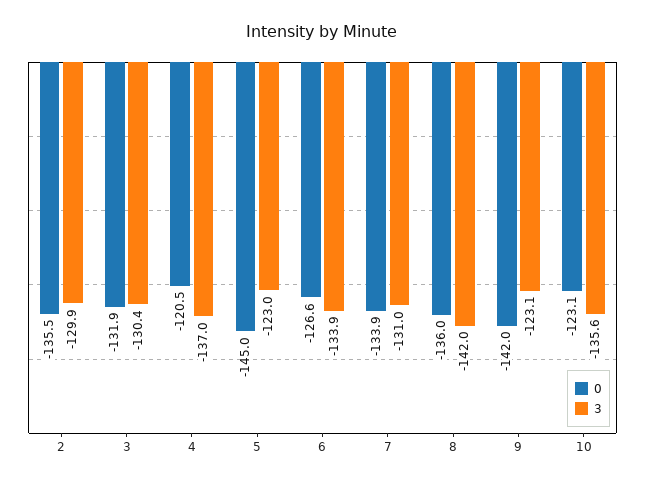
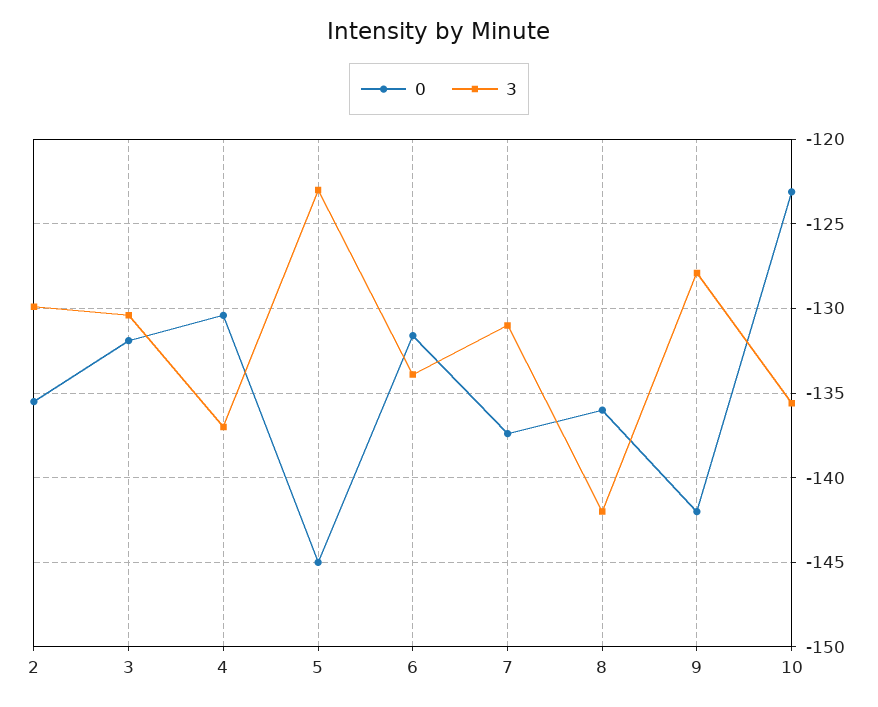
0, 4: -120.5 -> -130.5
0, 6: -126.6 -> -131.5
0, 7: -133.9 -> -137.5
3, 9: -123.1 -> -128

